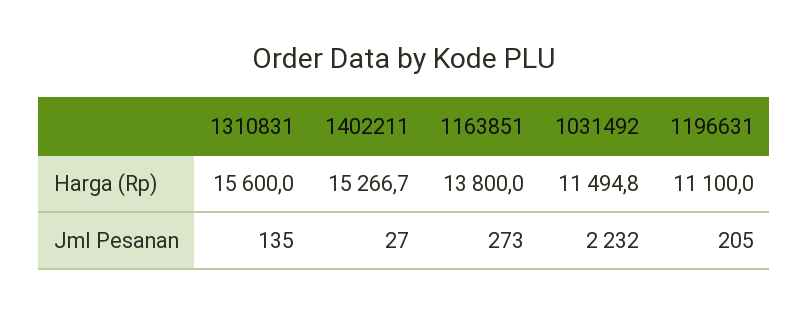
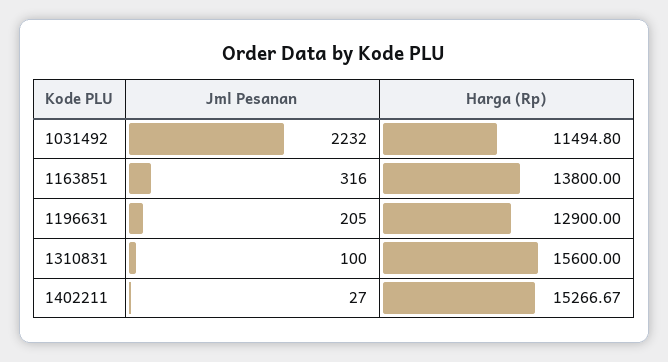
1196631, Harga (Rp): 11100 -> 12900
1310831, Jml Pesanan: 135 -> 100
1163851, Jml Pesanan: 273 -> 316

